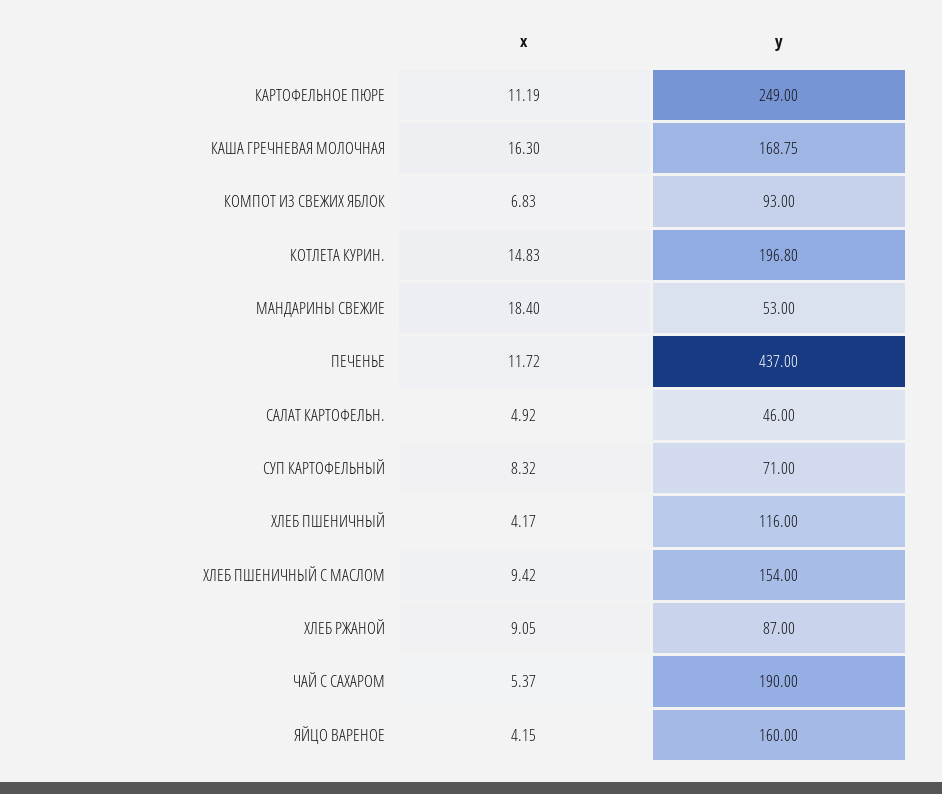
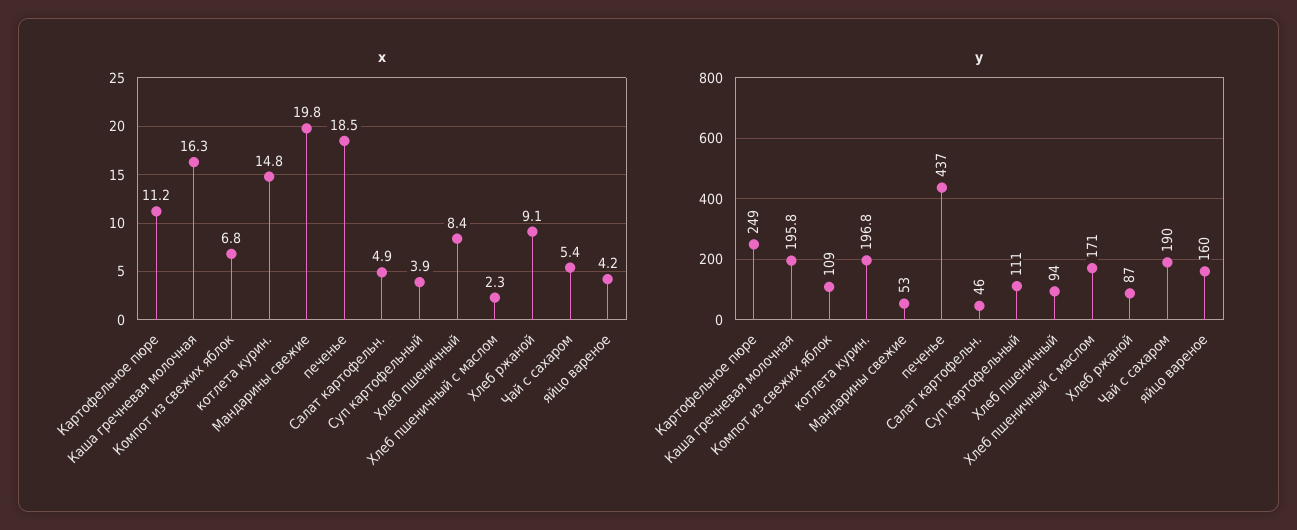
y, КАША ГРЕЧНЕВАЯ МОЛОЧНАЯ: 168.75 -> 195.8
y, КОМПОТ ИЗ СВЕЖИХ ЯБЛОК: 93 -> 109
x, МАНДАРИНЫ СВЕЖИЕ: 18.4 -> 19.8
x, ПЕЧЕНЬЕ: 11.72 -> 18.5
x, СУП КАРТОФЕЛЬНЫЙ: 8.32 -> 3.9
y, СУП КАРТОФЕЛЬНЫЙ: 71 -> 111
x, ХЛЕБ ПШЕНИЧНЫЙ: 4.17 -> 8.4
y, ХЛЕБ ПШЕНИЧНЫЙ: 116 -> 94
x, ХЛЕБ ПШЕНИЧНЫЙ С МАСЛОМ: 9.42 -> 2.3
y, ХЛЕБ ПШЕНИЧНЫЙ С МАСЛОМ: 154 -> 171

